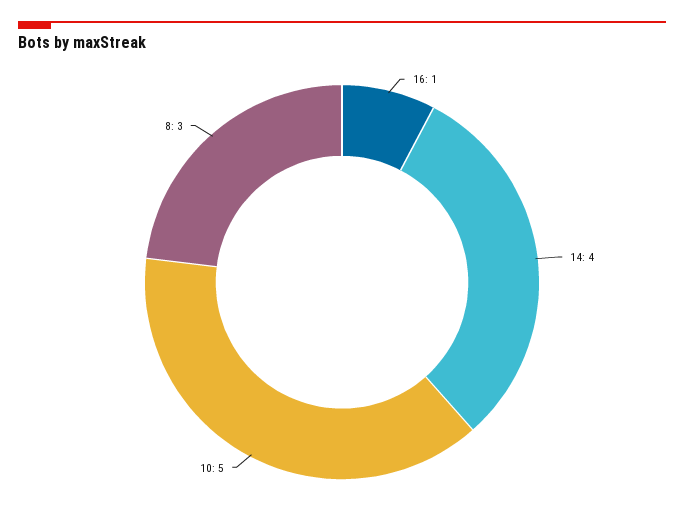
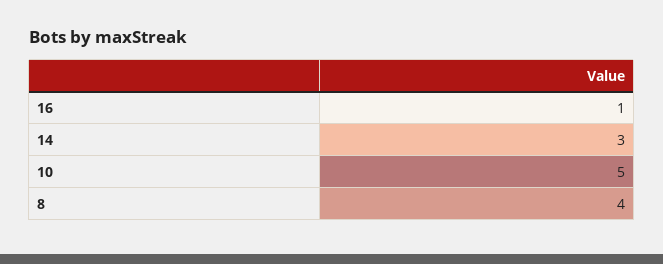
14: 4 -> 3
8: 3 -> 4

